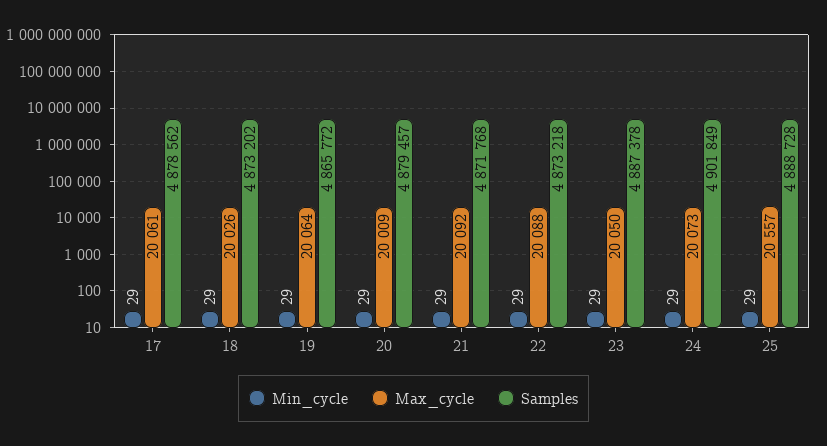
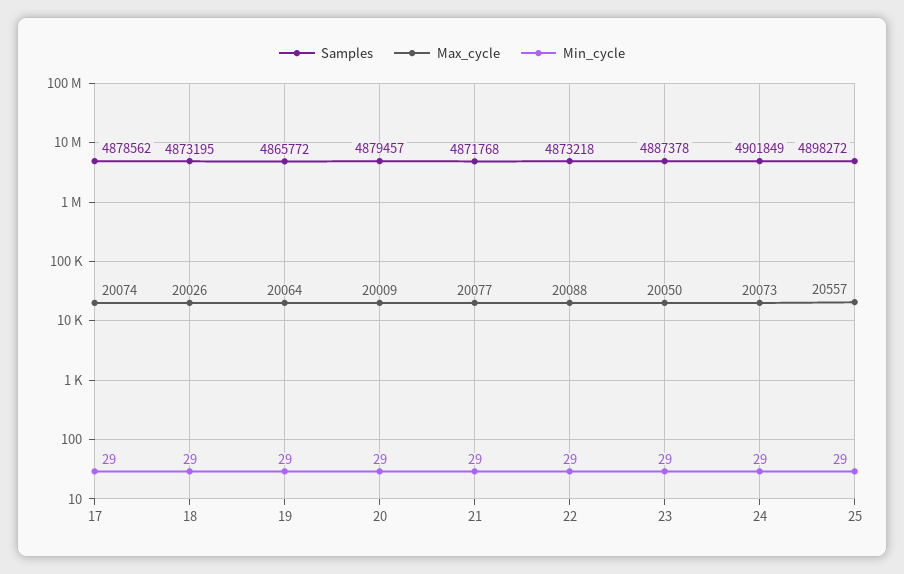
Max_cycle, 17: 20061 -> 20074
Samples, 18: 4873202 -> 4873195
Max_cycle, 21: 20092 -> 20077
Samples, 25: 4888728 -> 4898272

